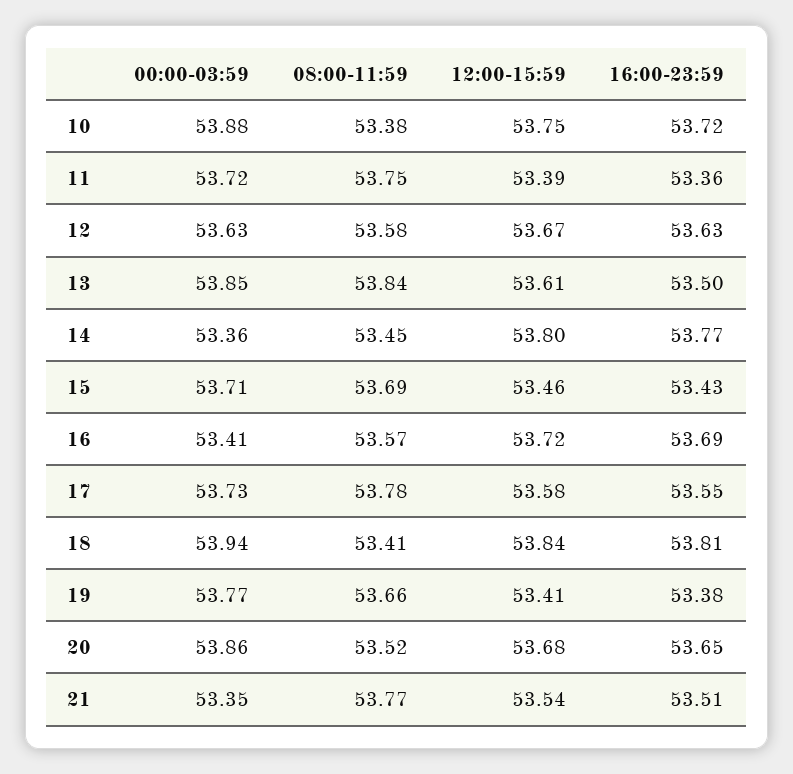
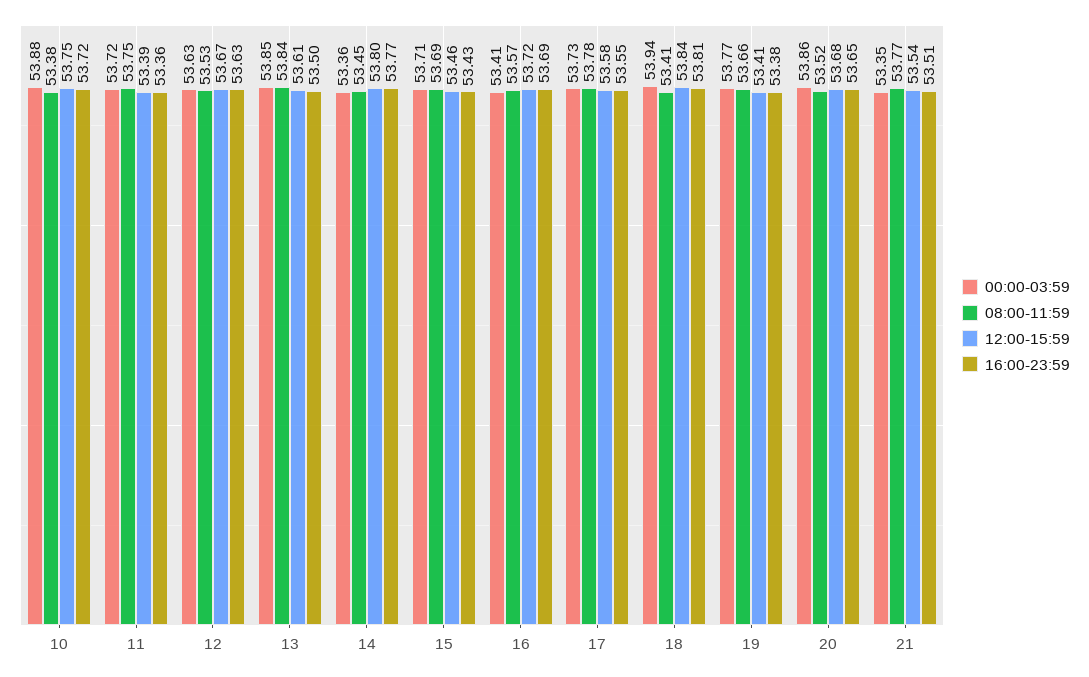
08:00-11:59, 12: 53.58 -> 53.53

